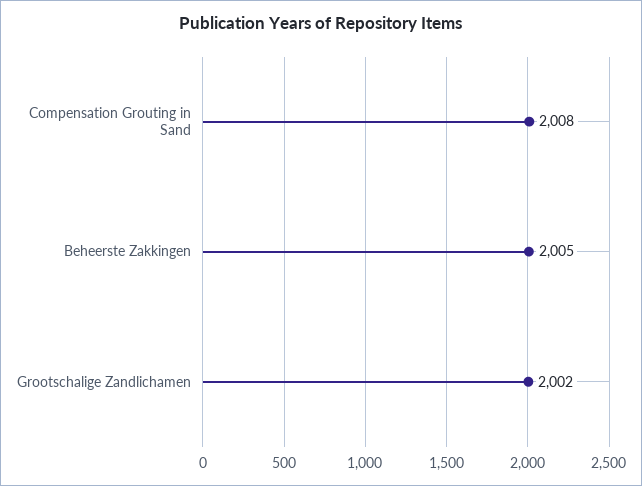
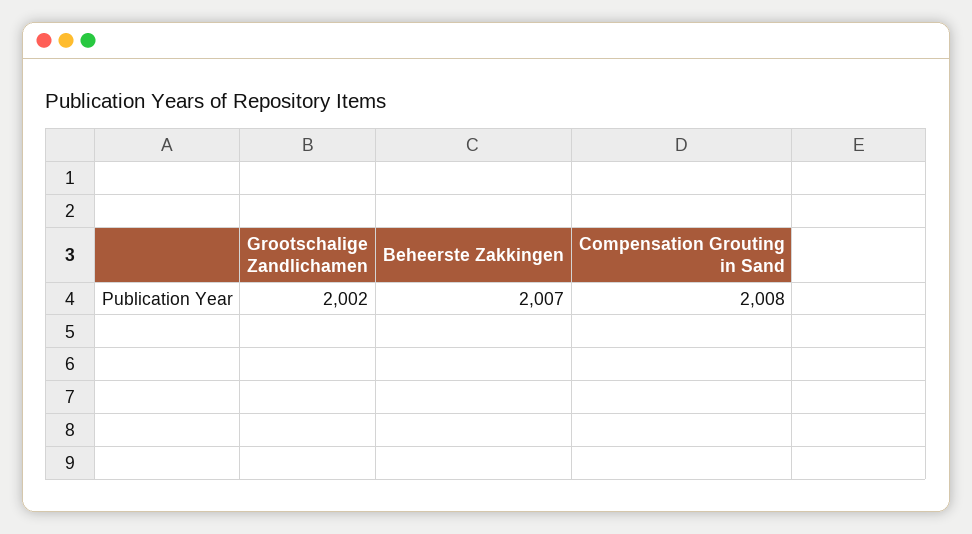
Beheerste Zakkingen: 2005 -> 2007

